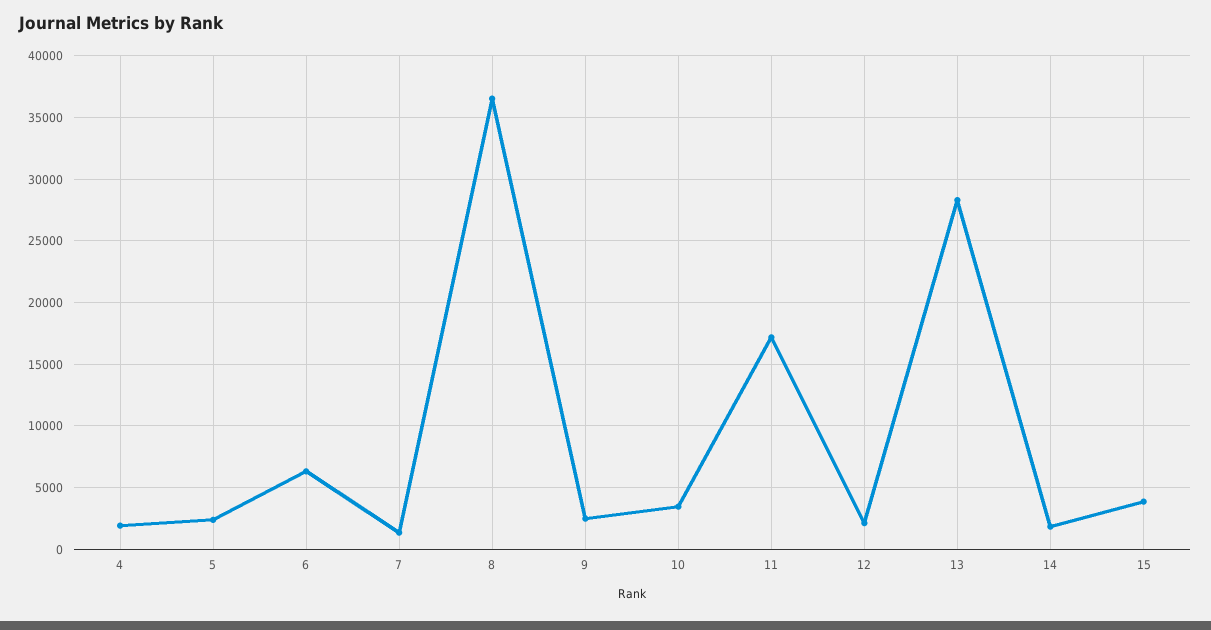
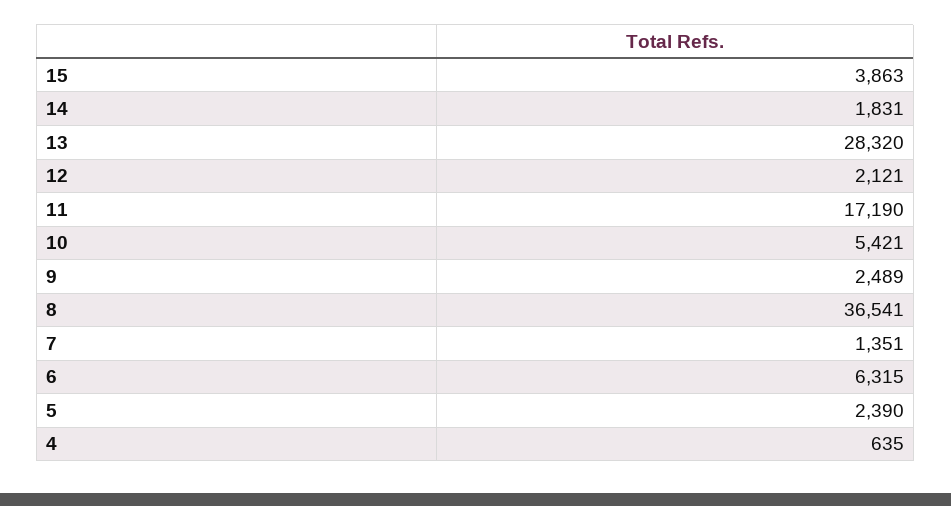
4: 2000 -> 635
10: 3500 -> 5421

